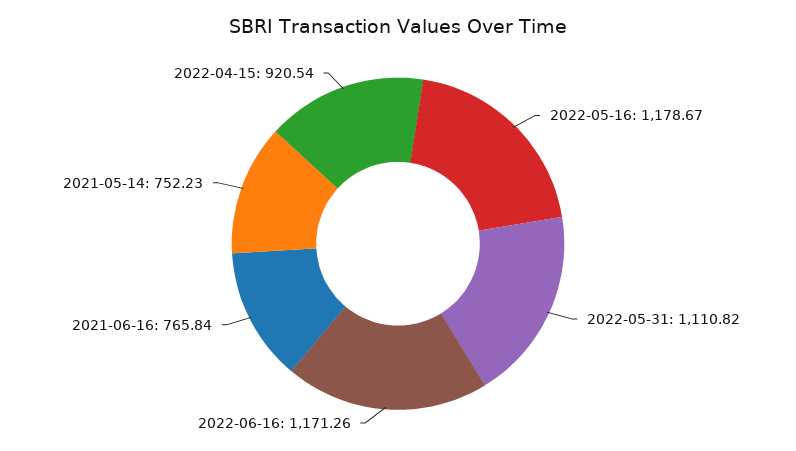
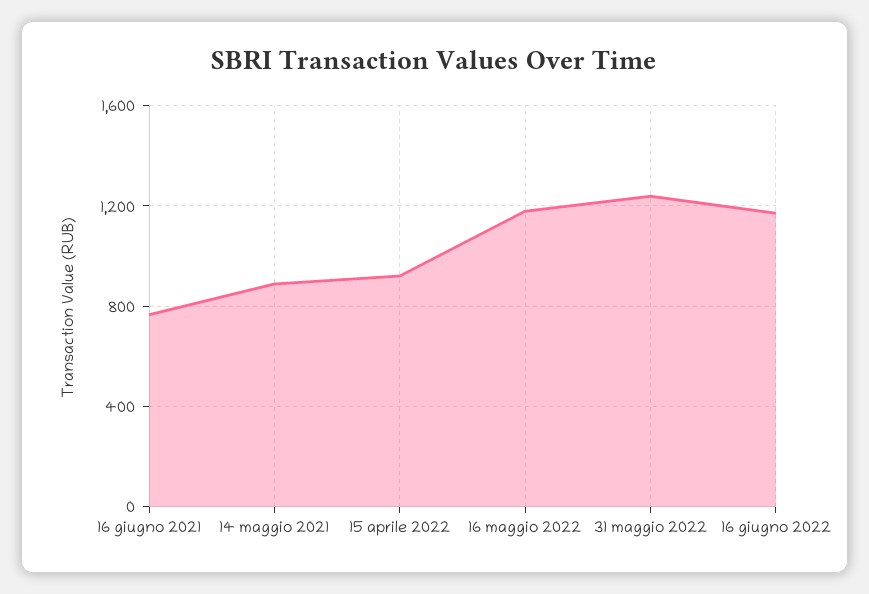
2022-05-31: 1110.82 -> 1250
2021-05-14: 752.23 -> 900

